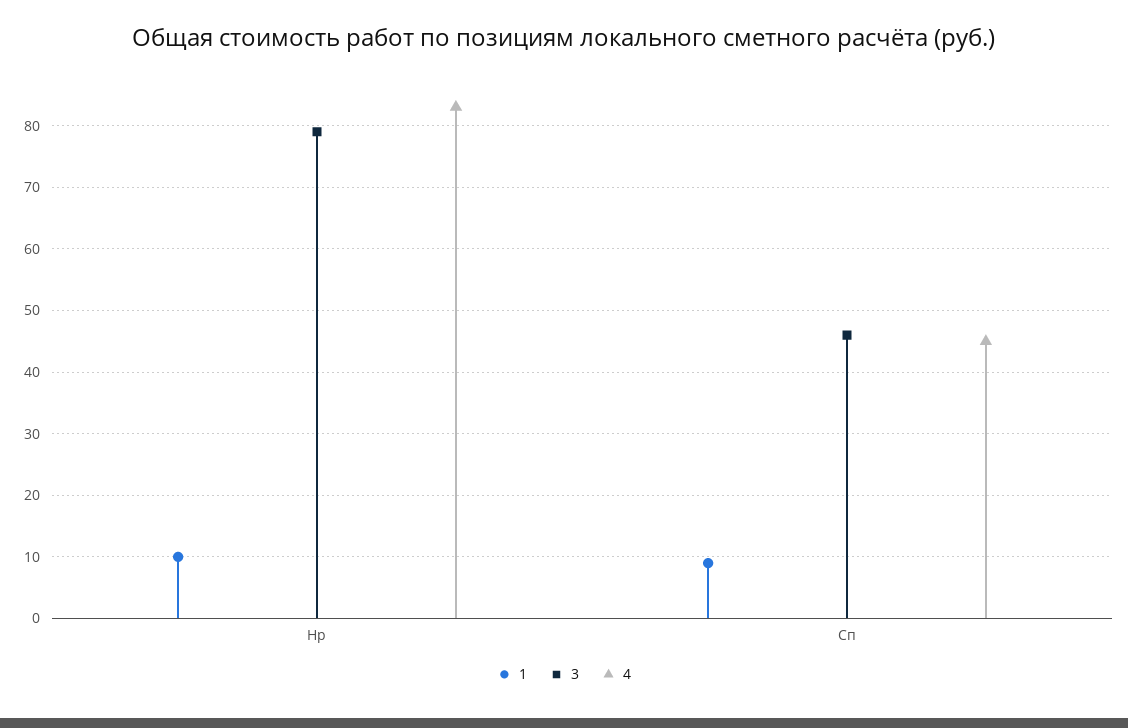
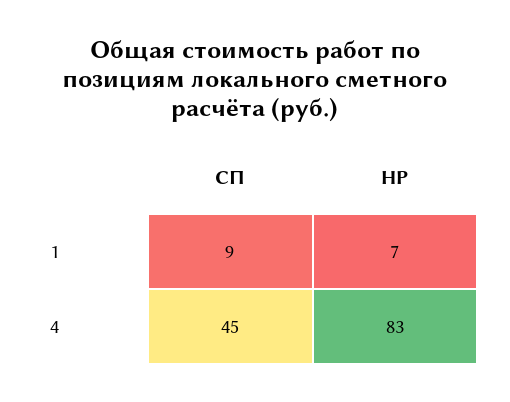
1, Нр: 10 -> 7
3, Нр: 79 -> none
3, Сп: 46 -> none

